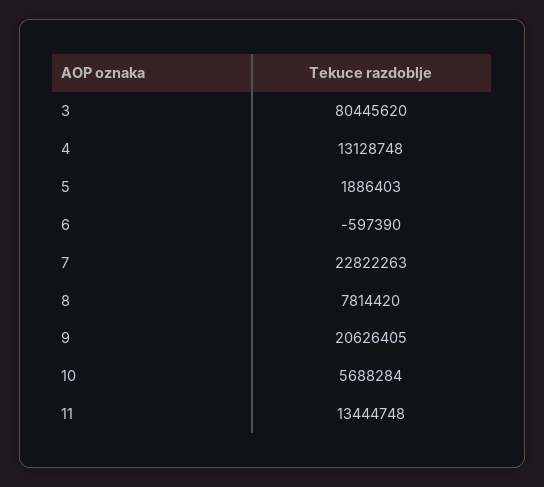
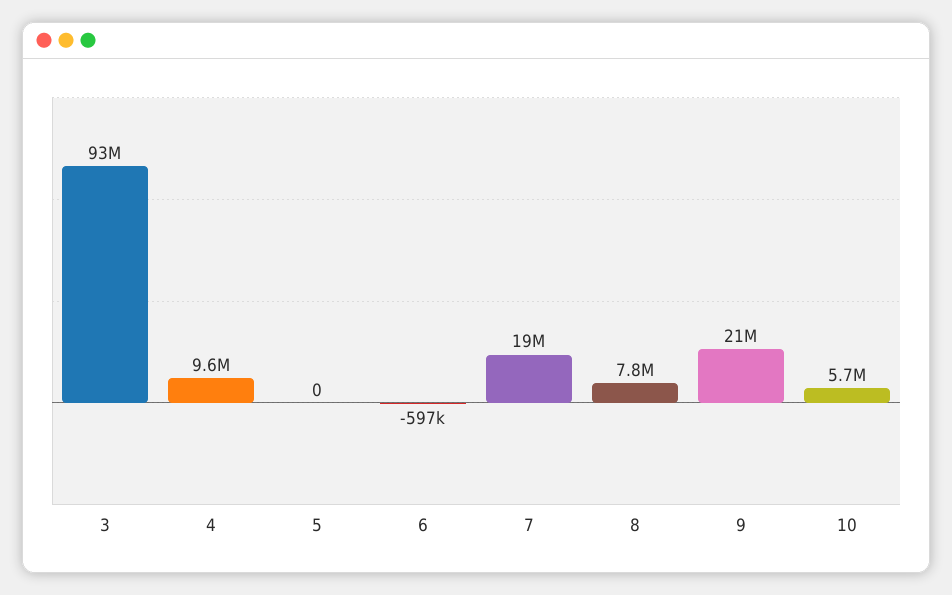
3: 80445620 -> 93000000
4: 13128748 -> 9600000
5: 1886403 -> 0
7: 22822263 -> 19000000
11: 13444748 -> none

